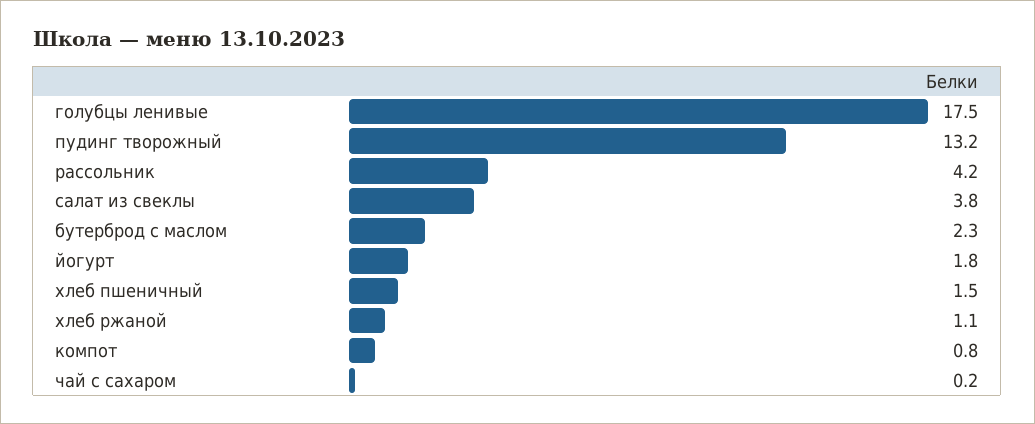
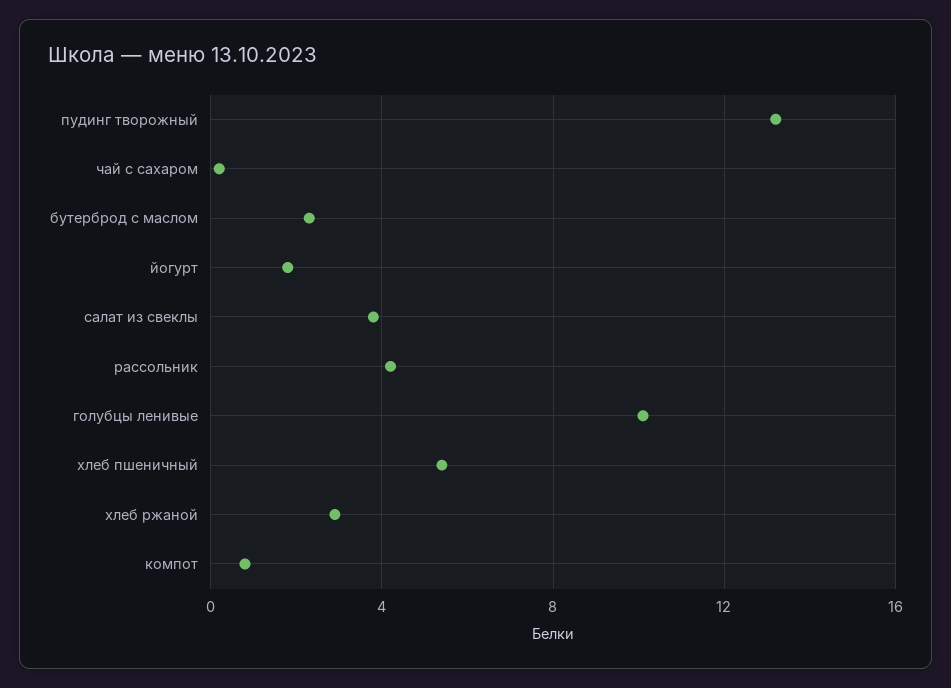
голубцы ленивые: 17.5 -> 10
хлеб пшеничный: 1.5 -> 5.5
хлеб ржаной: 1.1 -> 3

